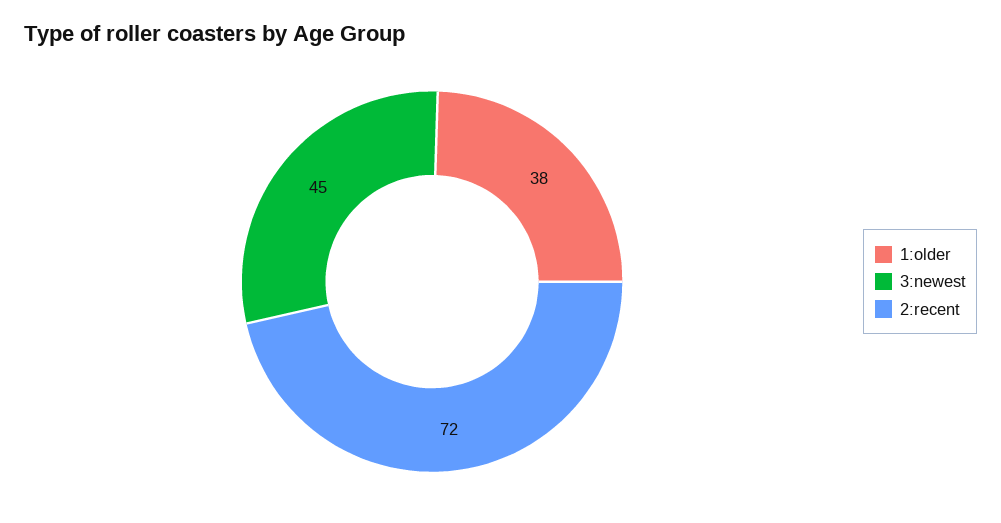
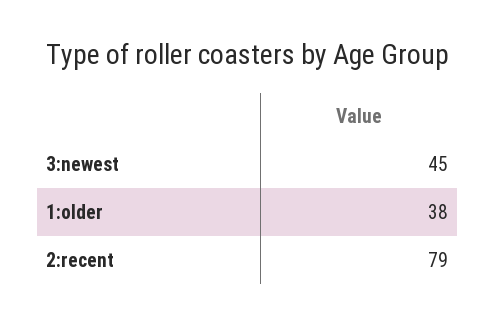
2:recent: 72 -> 79

